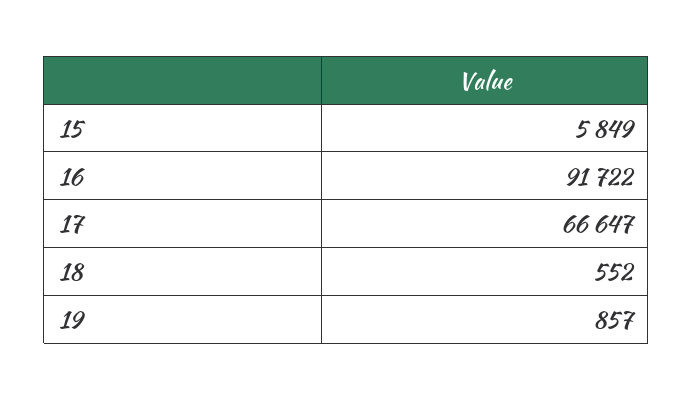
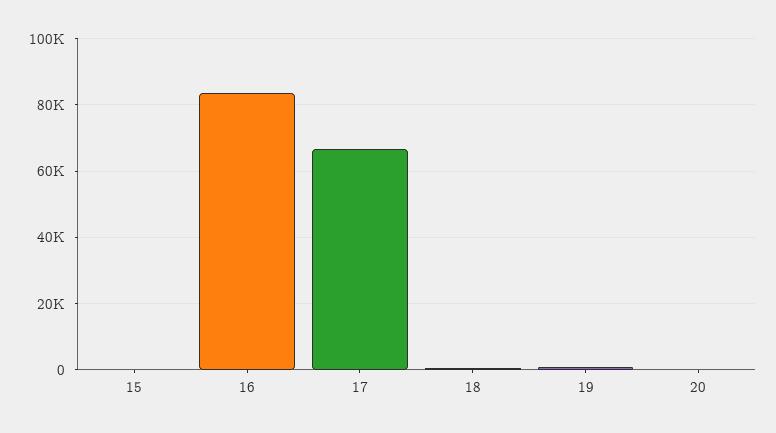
15: 5849 -> 0
16: 91722 -> 84000
20: none -> 0

